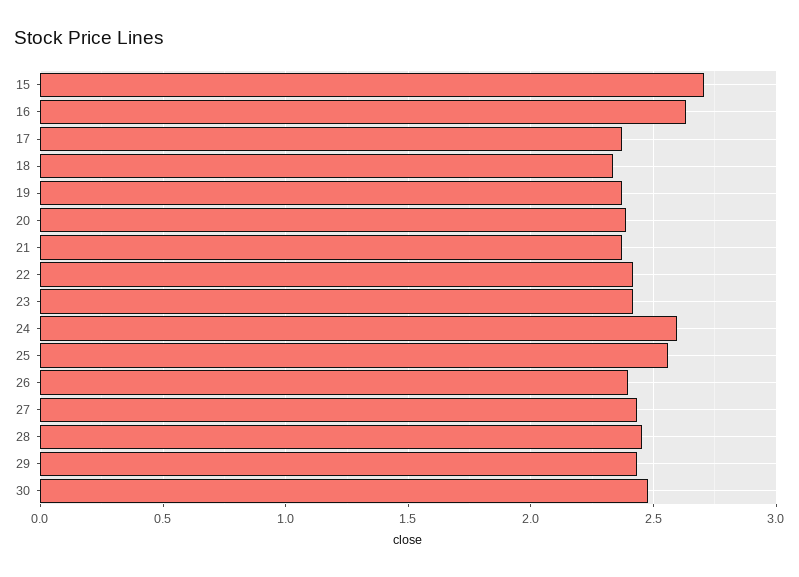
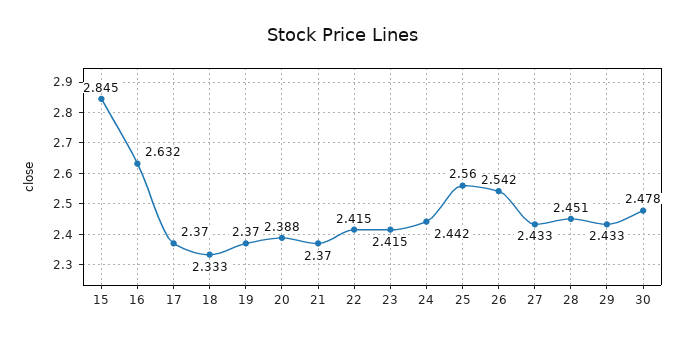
15: 2.7 -> 2.845
24: 2.6 -> 2.442
26: 2.4 -> 2.542

